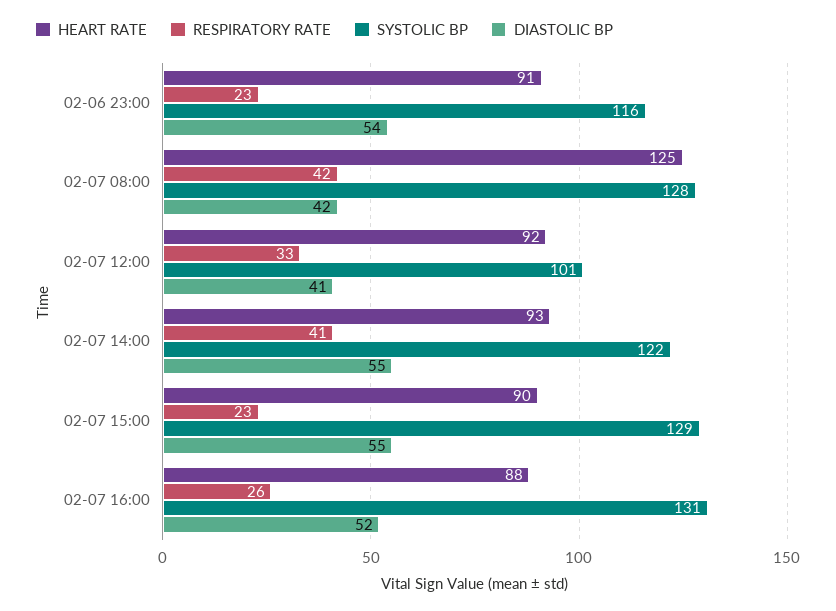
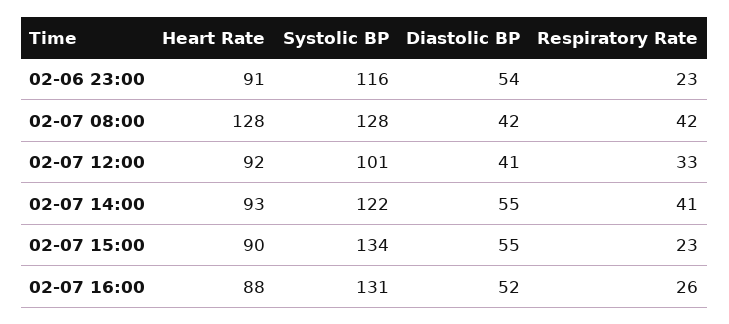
HEART RATE, 02-07 08:00: 125 -> 128
SYSTOLIC BP, 02-07 15:00: 129 -> 134

